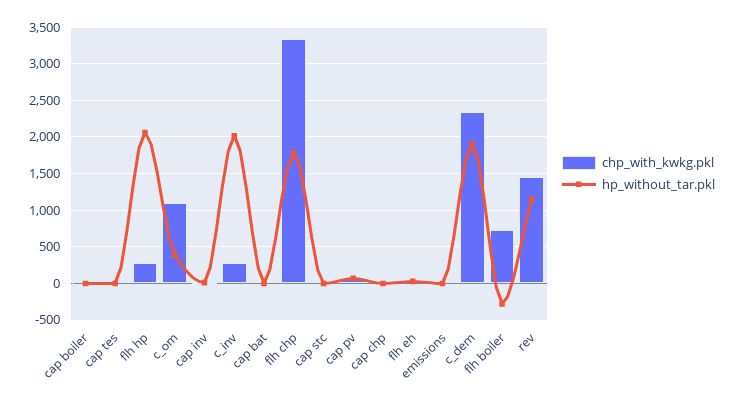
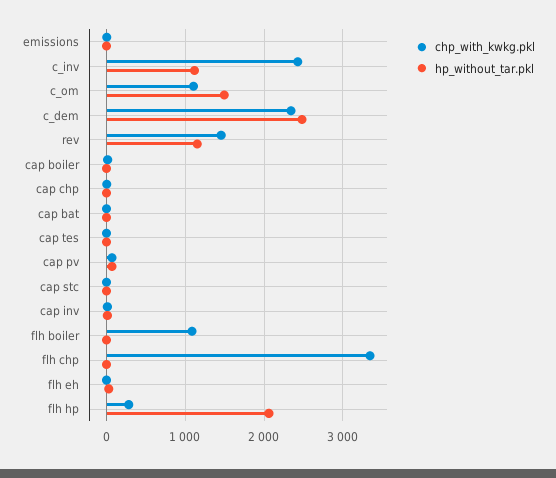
hp_without_tar.pkl, c_om: 400 -> 1500
chp_with_kwkg.pkl, c_inv: 300 -> 2400
hp_without_tar.pkl, c_inv: 2000 -> 1100
hp_without_tar.pkl, flh chp: 1800 -> 0
hp_without_tar.pkl, c_dem: 1900 -> 2500
chp_with_kwkg.pkl, flh boiler: 700 -> 1100
hp_without_tar.pkl, flh boiler: -300 -> 0

